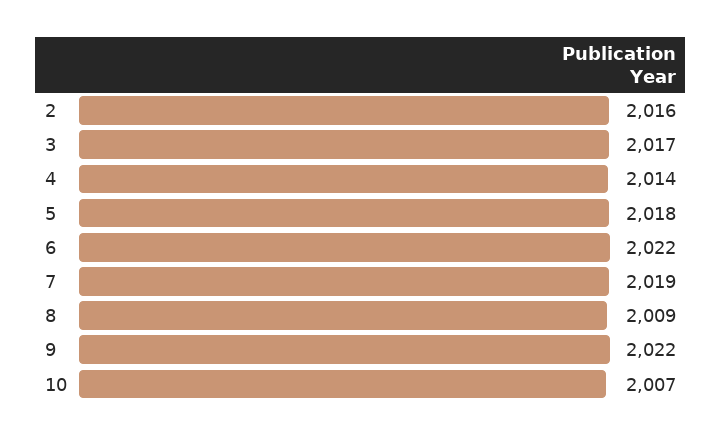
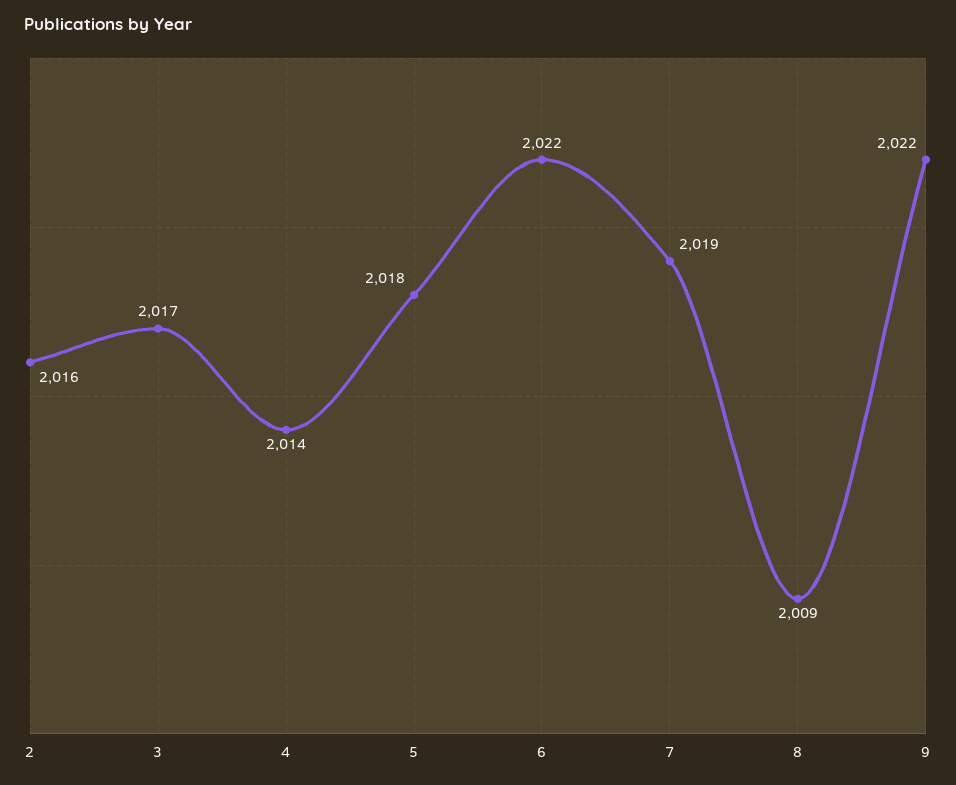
10: 2007 -> none

